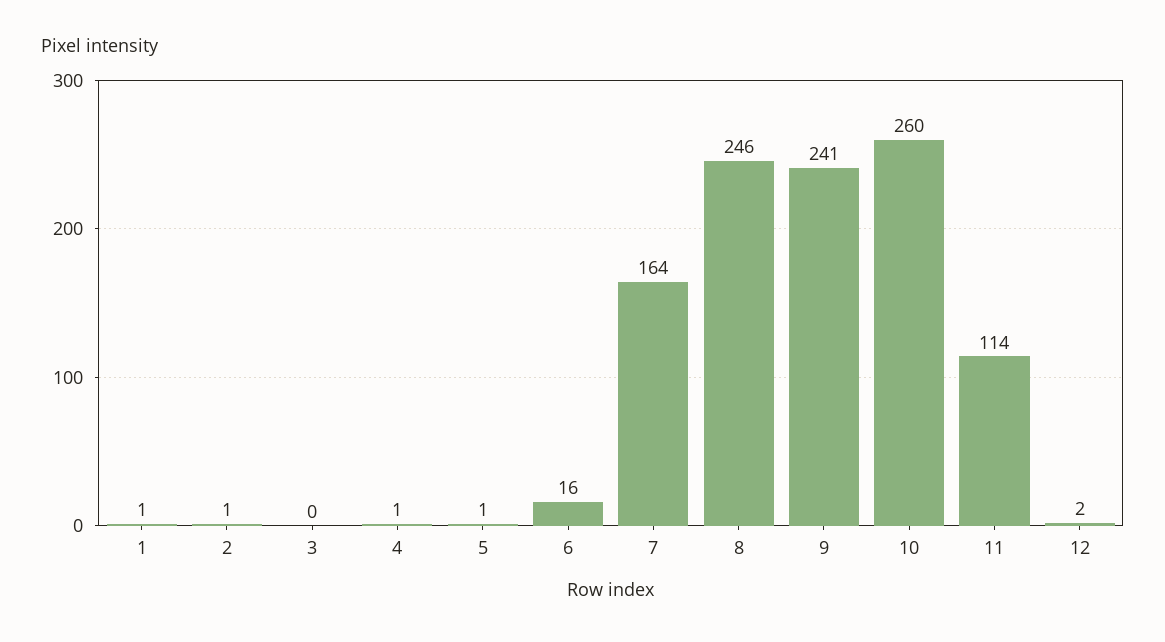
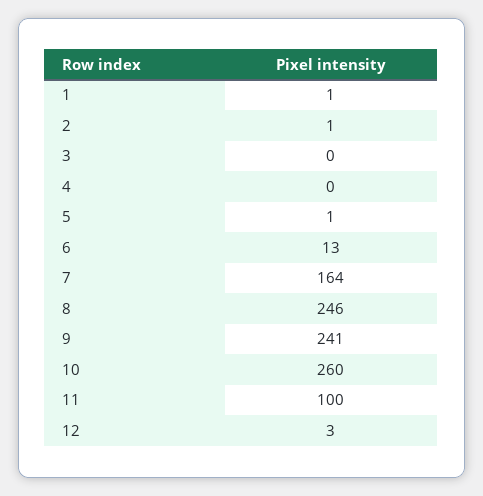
4: 1 -> 0
6: 16 -> 13
11: 114 -> 100
12: 2 -> 3

